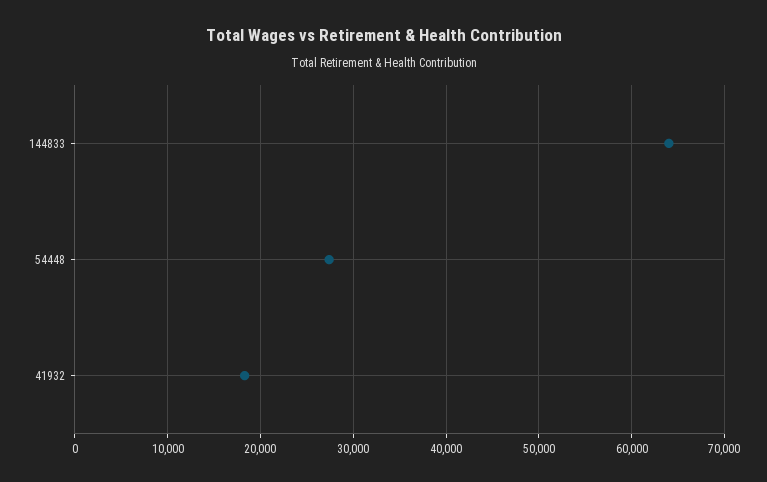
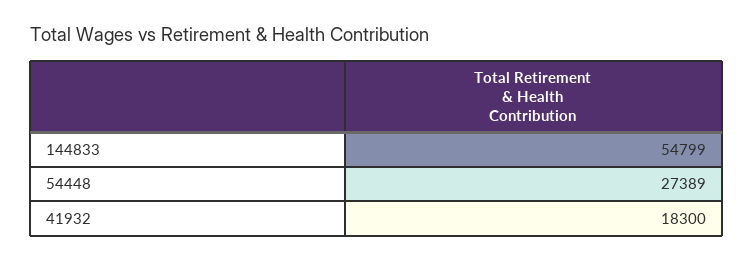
144833: 64000 -> 54799

